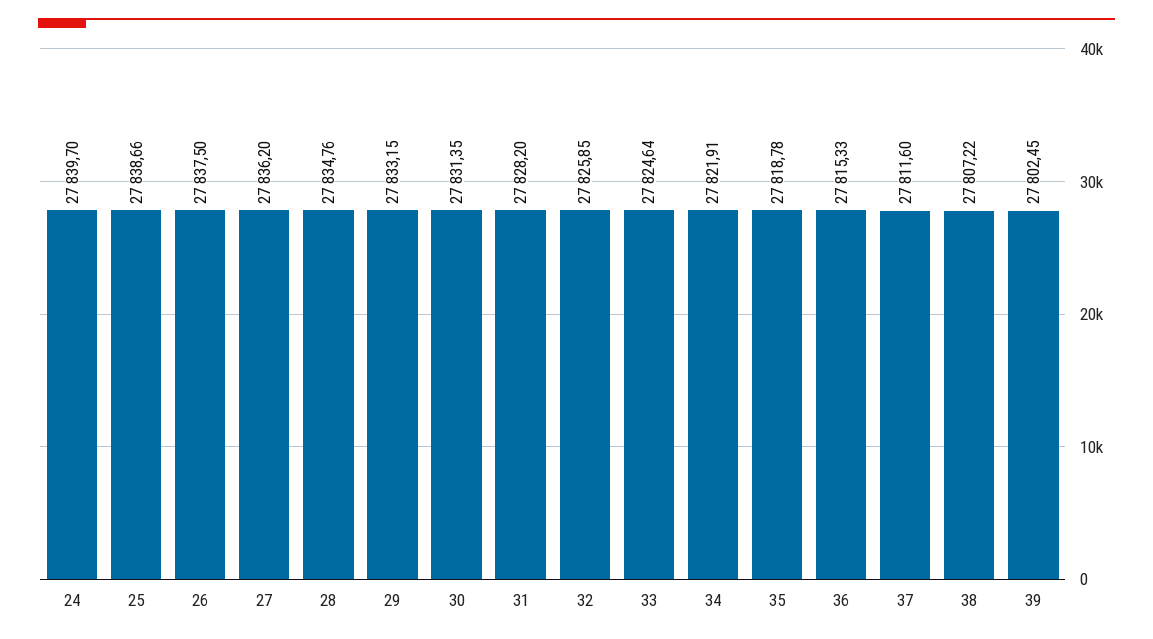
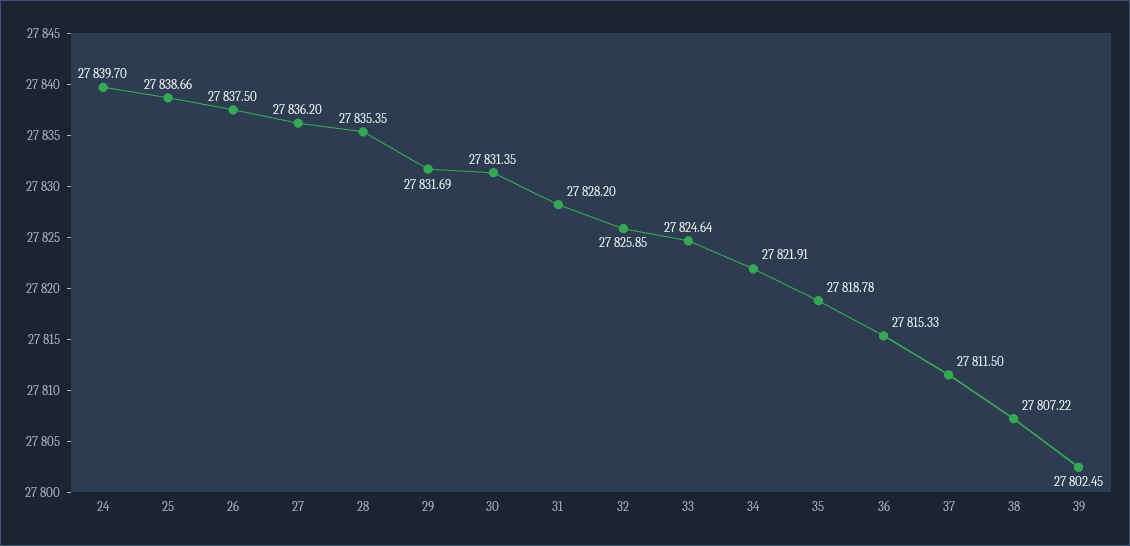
28: 27834.76 -> 27835.35
29: 27833.15 -> 27831.69
37: 27811.6 -> 27811.5

